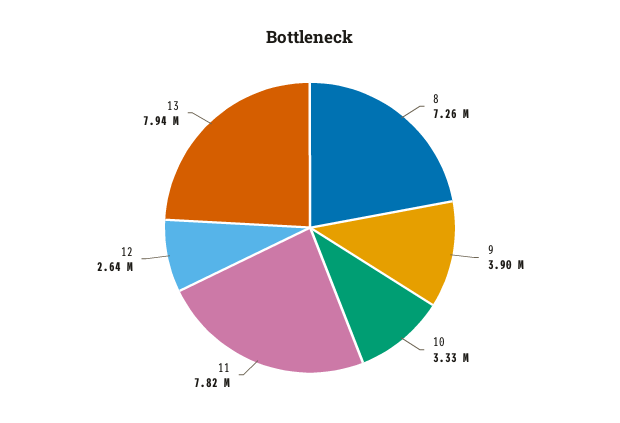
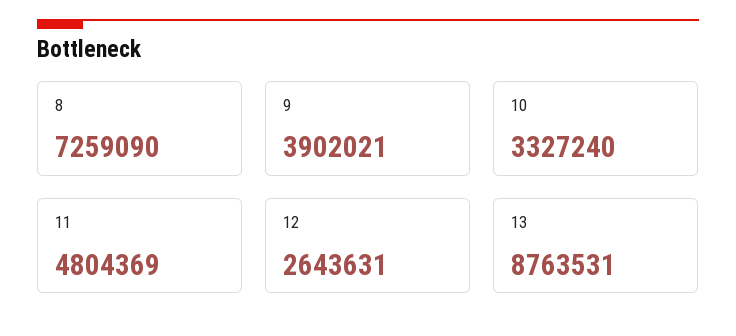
11: 7820000 -> 4804369
13: 7940000 -> 8763531

